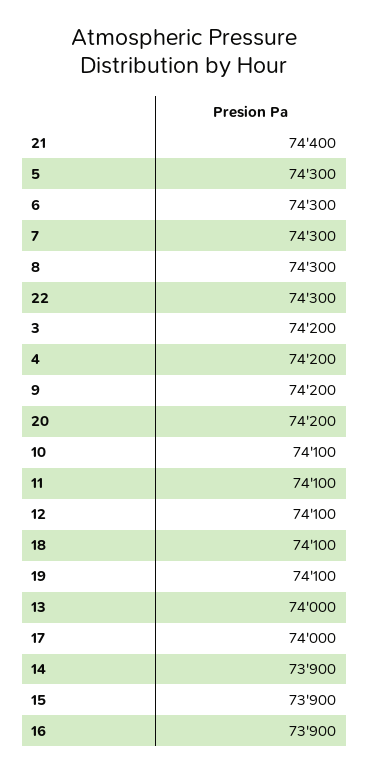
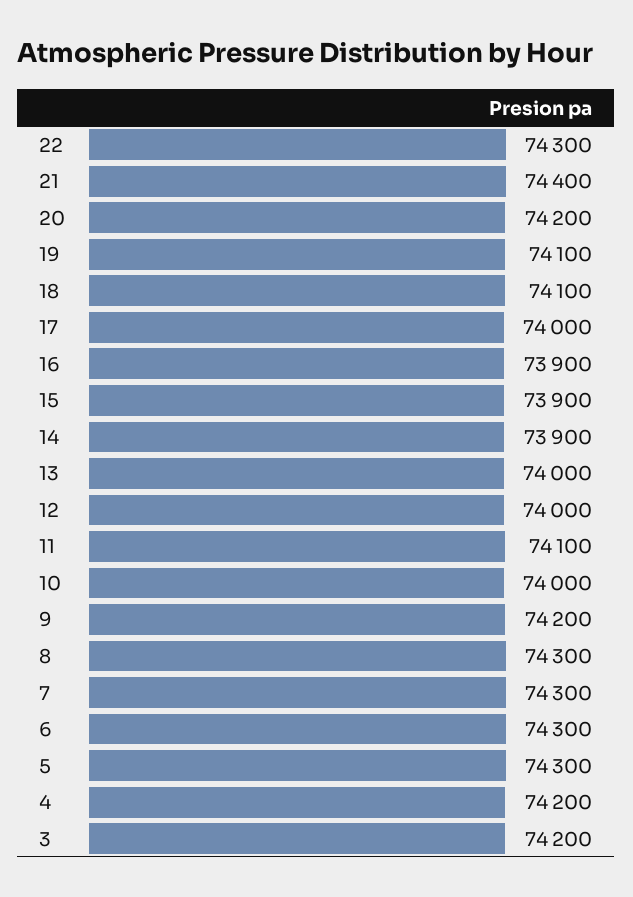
10: 74100 -> 74000
12: 74100 -> 74000

